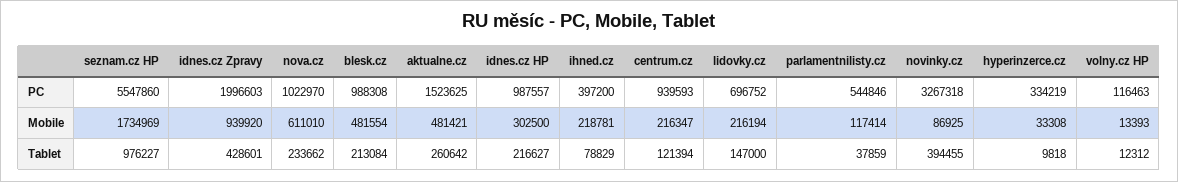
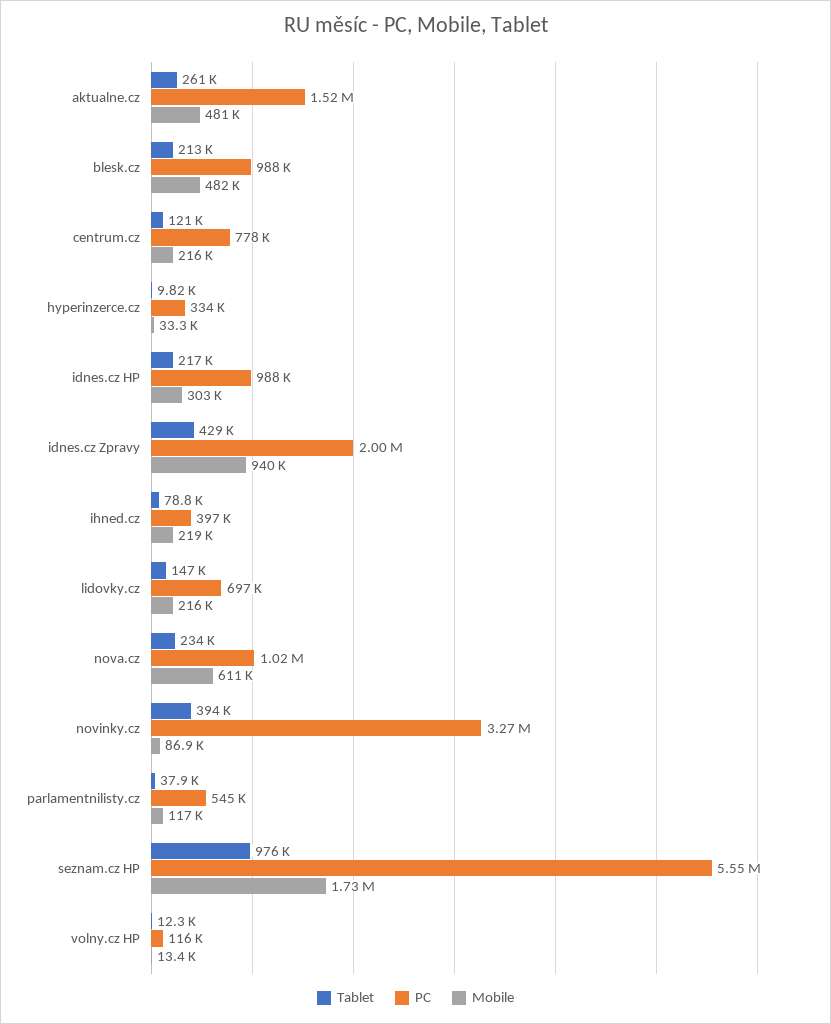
PC, centrum.cz: 939593 -> 778000

